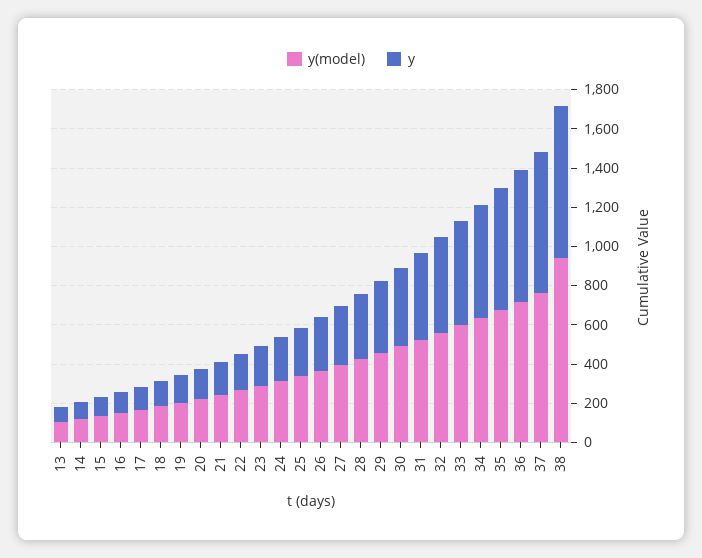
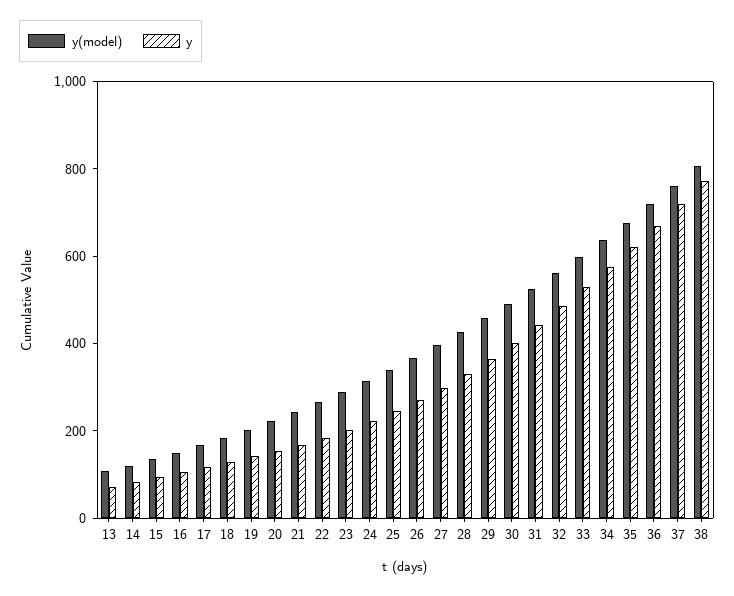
y(model), 38: 950 -> 800

